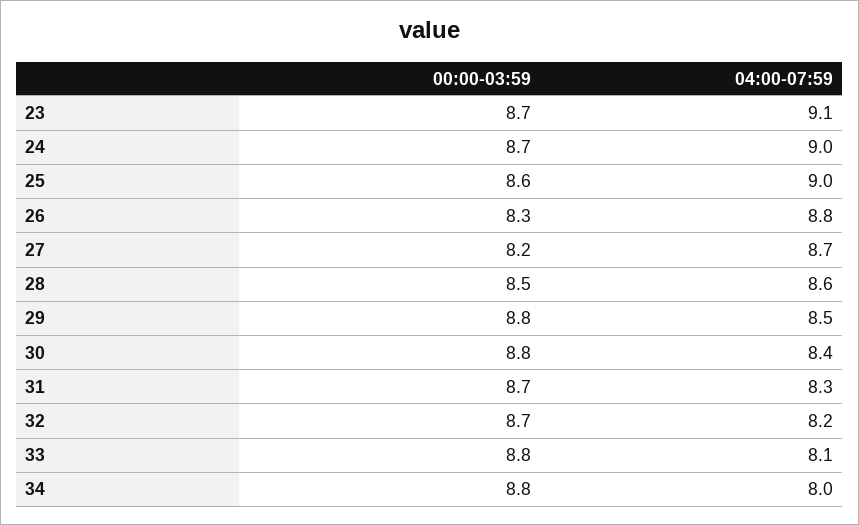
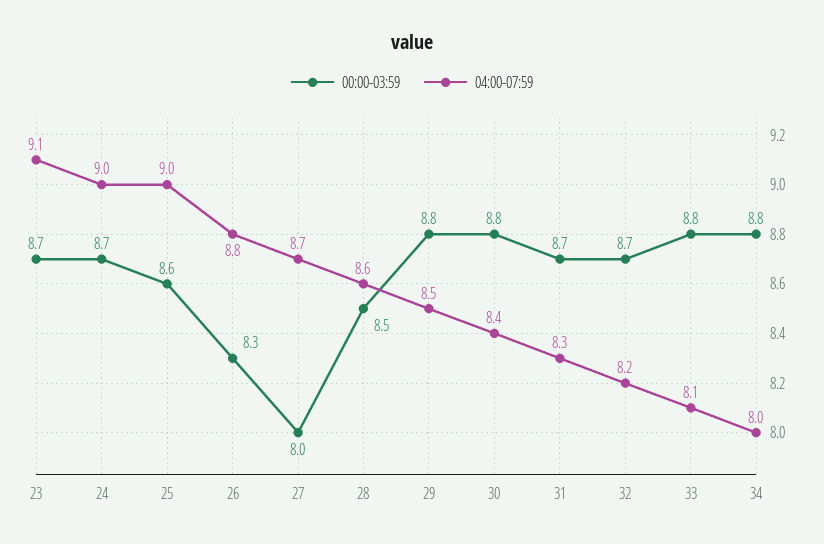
00:00-03:59, 27: 8.2 -> 8

